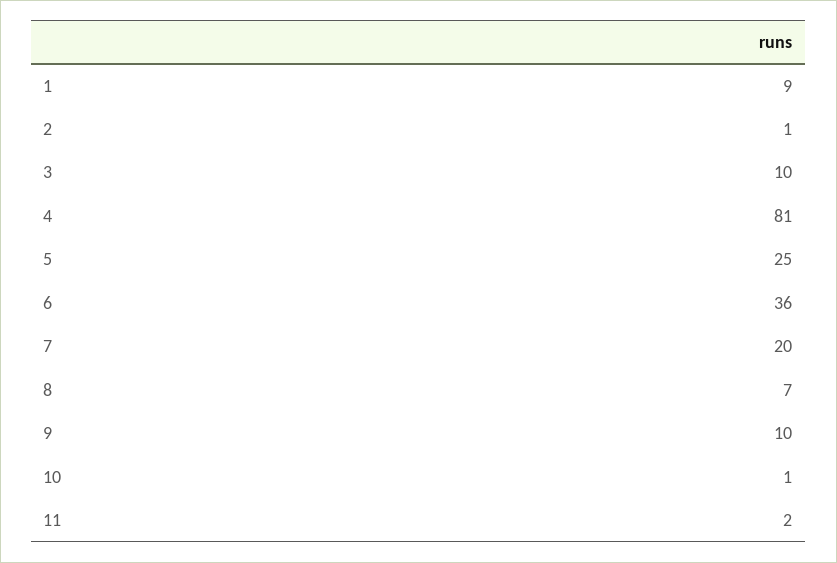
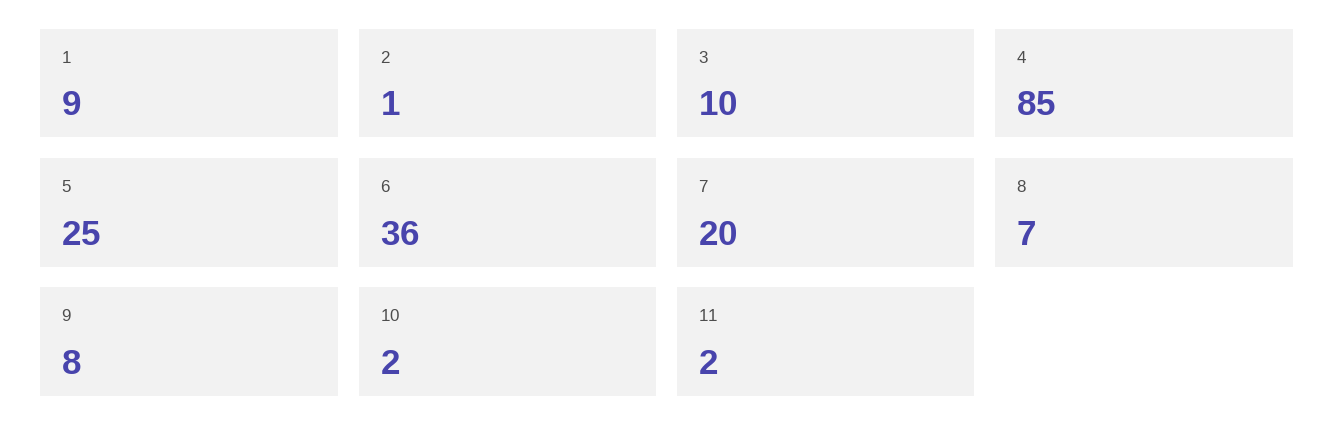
4: 81 -> 85
9: 10 -> 8
10: 1 -> 2

